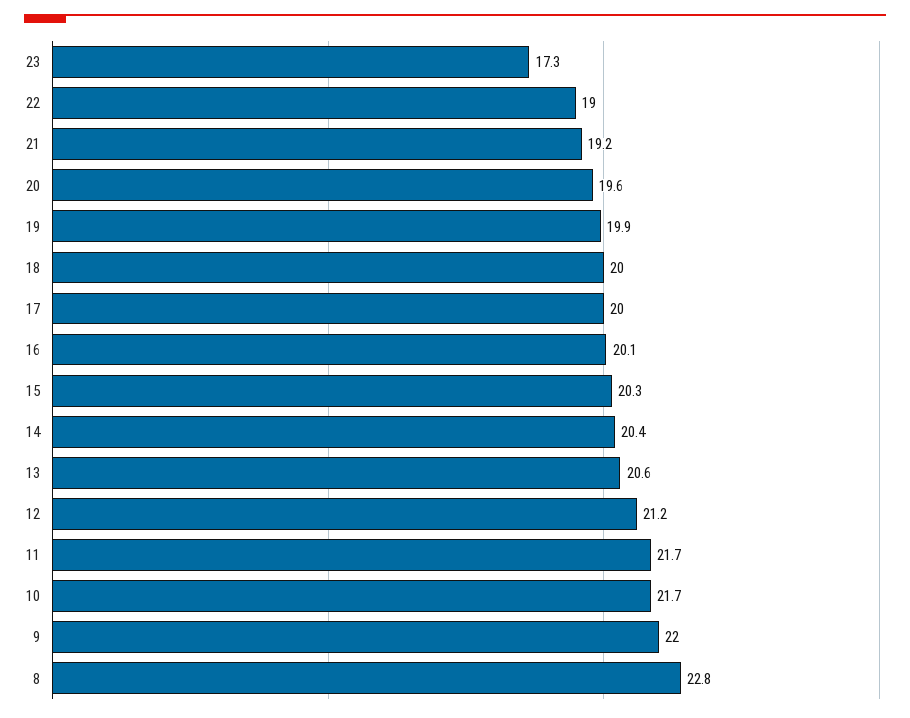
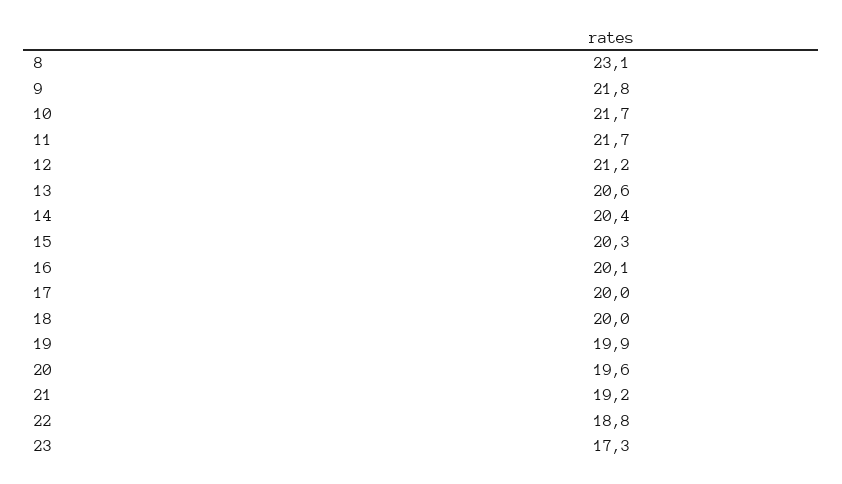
22: 19 -> 18.8
9: 22 -> 21.8
8: 22.8 -> 23.1

